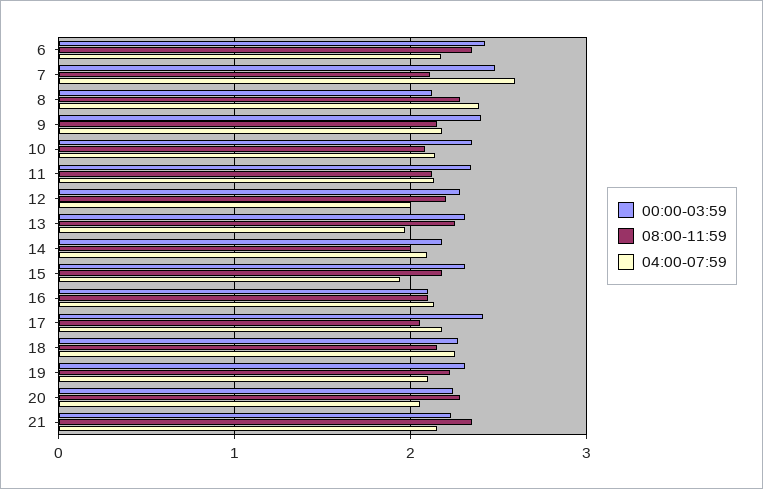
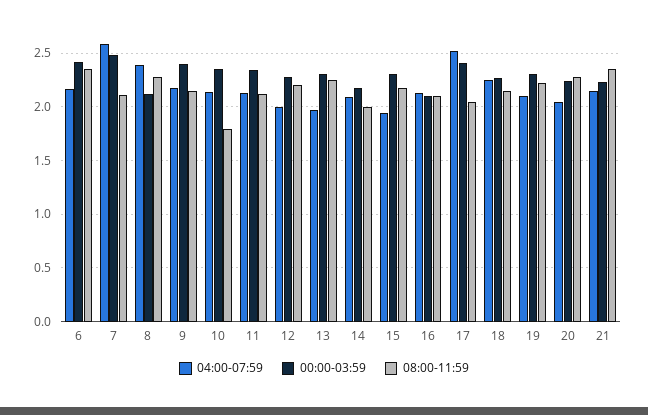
08:00-11:59, 10: 2.1 -> 1.8
04:00-07:59, 17: 2.2 -> 2.5

